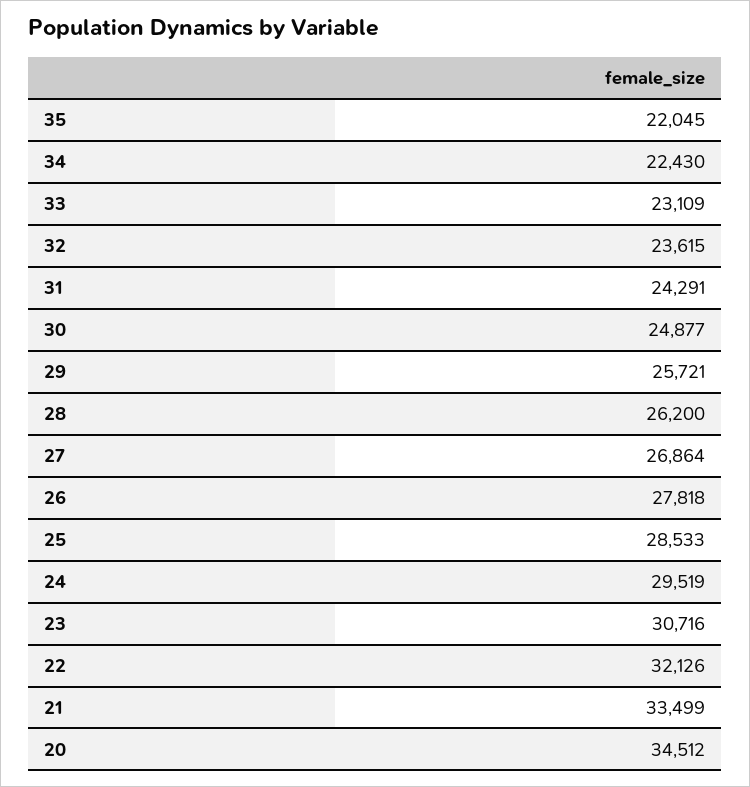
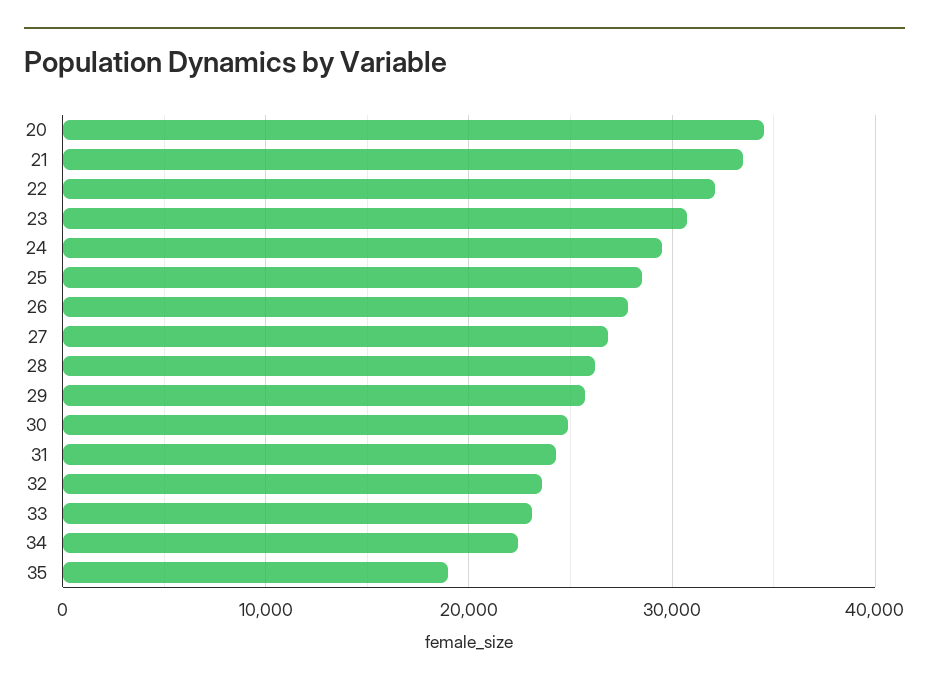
35: 22045 -> 19000

